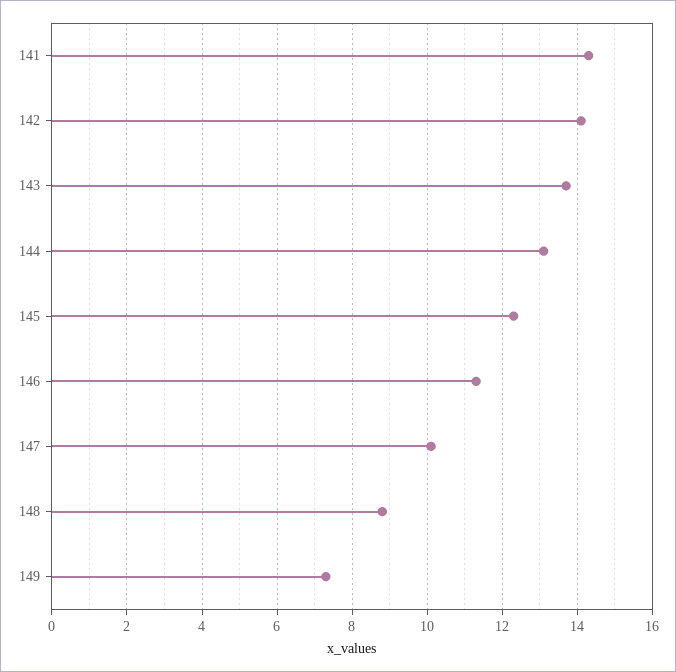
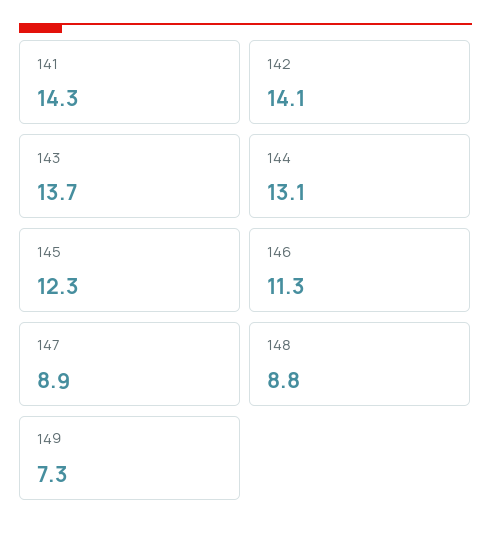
147: 10 -> 8.9

